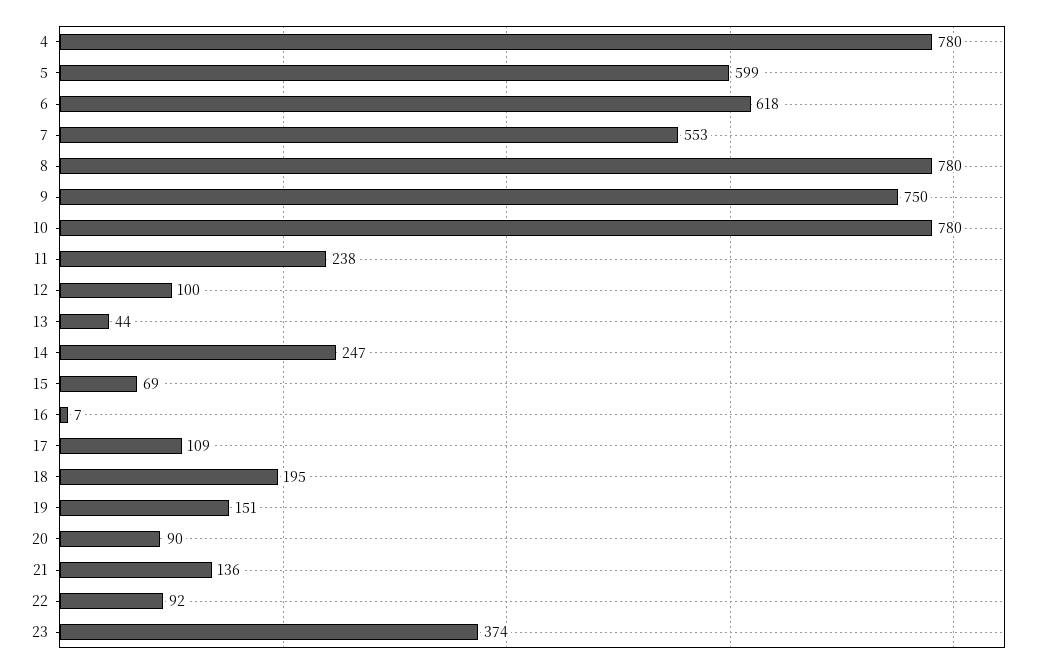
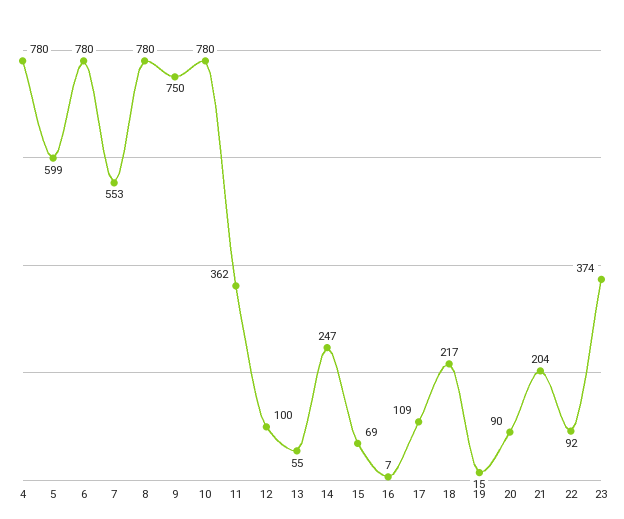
6: 618 -> 780
11: 238 -> 362
13: 44 -> 55
18: 195 -> 217
19: 151 -> 15
21: 136 -> 204

